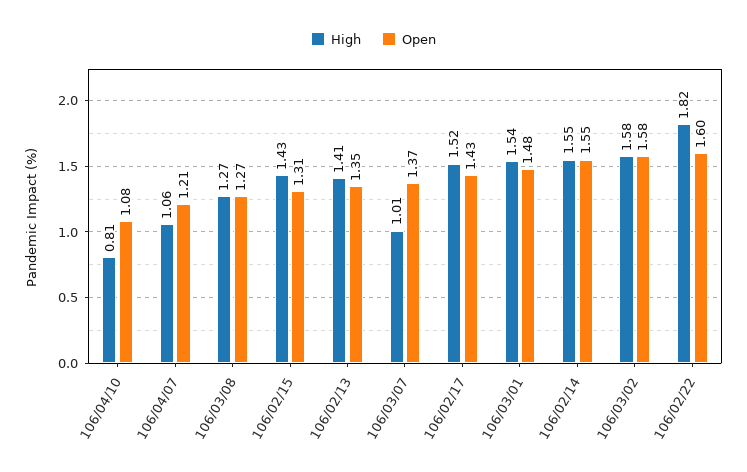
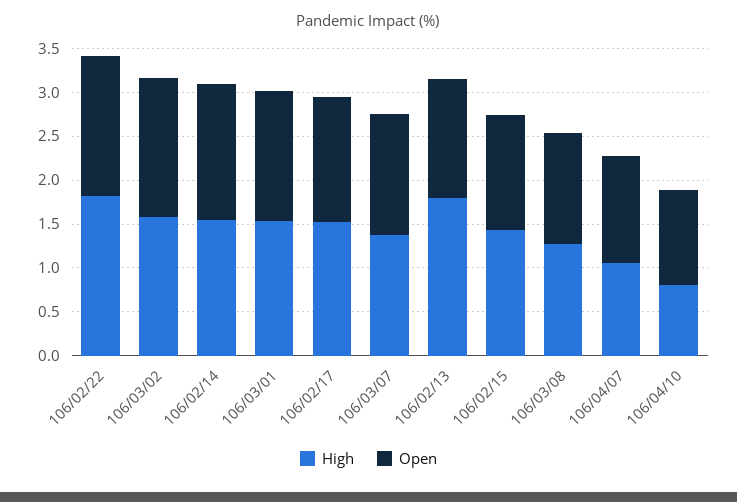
High, 106/02/13: 1.41 -> 1.8
High, 106/03/07: 1.01 -> 1.4

